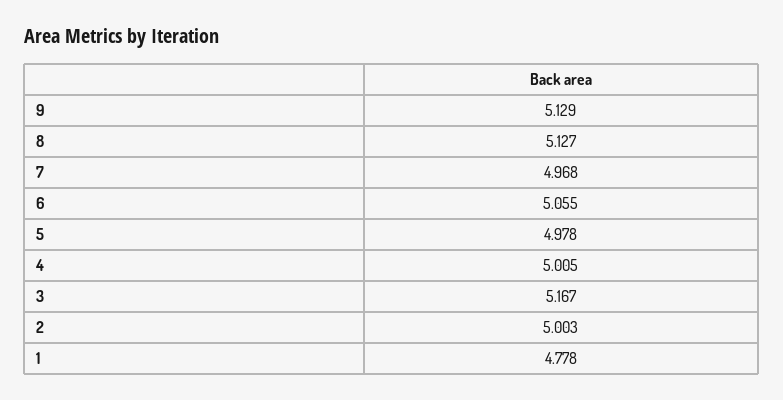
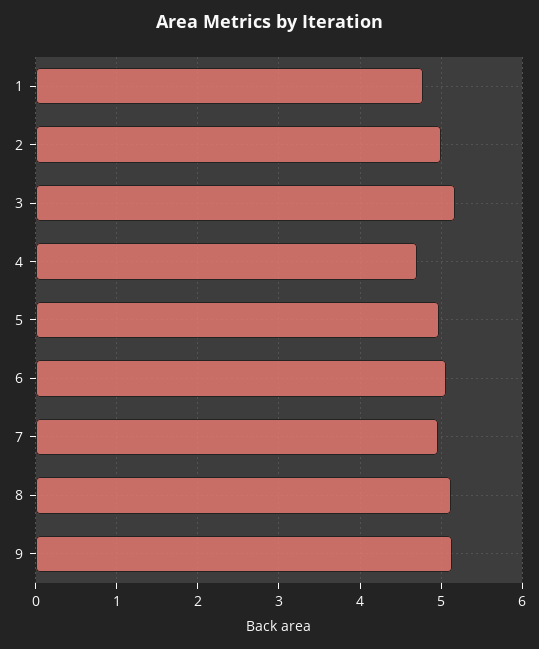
4: 5.005 -> 4.7

